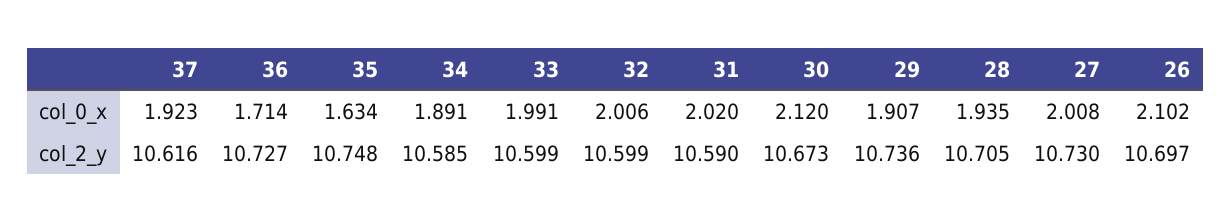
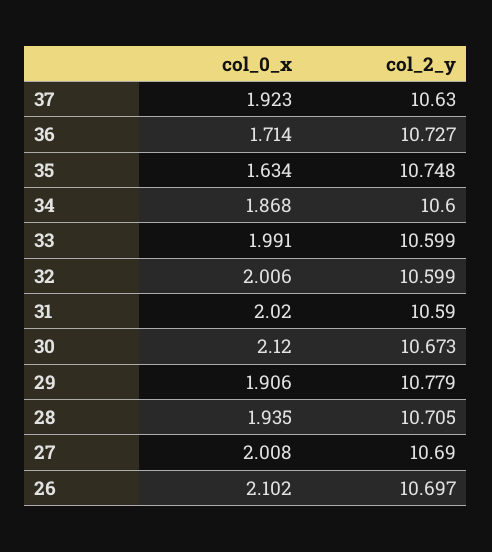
34, col_0_x: 1.891 -> 1.868
29, col_0_x: 1.907 -> 1.906
37, col_2_y: 10.616 -> 10.63
34, col_2_y: 10.585 -> 10.6
29, col_2_y: 10.736 -> 10.779
27, col_2_y: 10.73 -> 10.69

